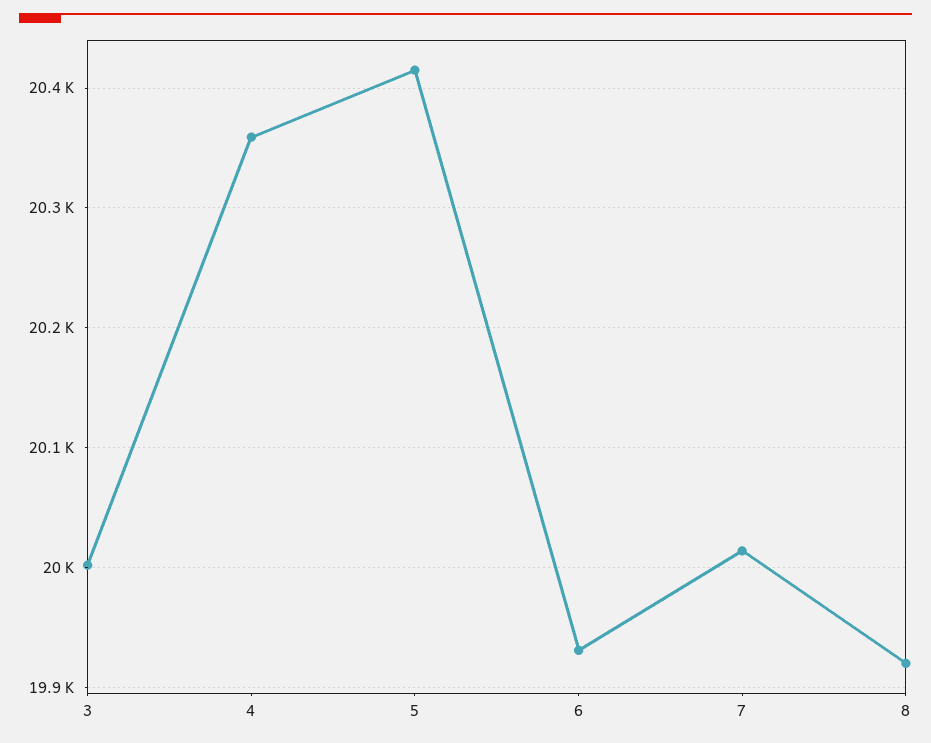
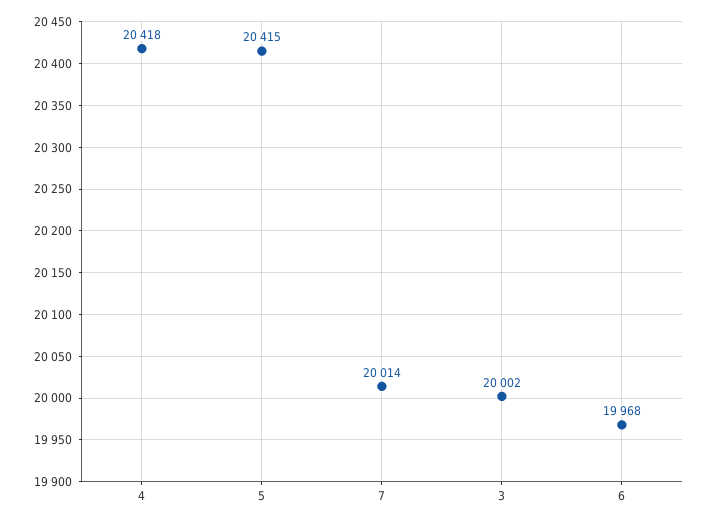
4: 20360 -> 20418
6: 19930 -> 19968
8: 19920 -> none

